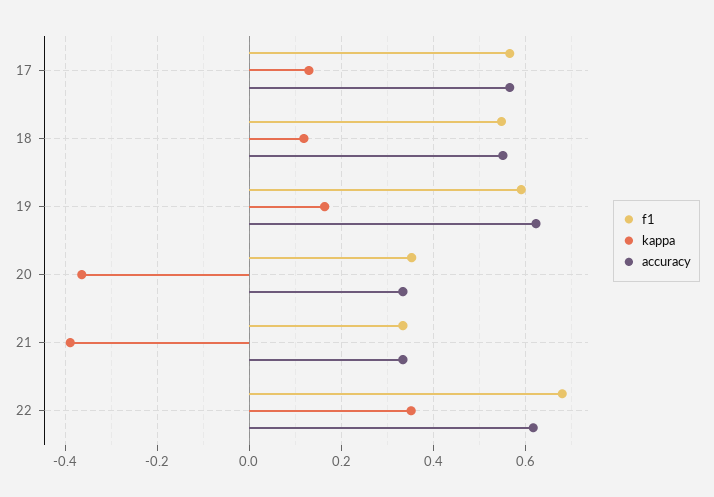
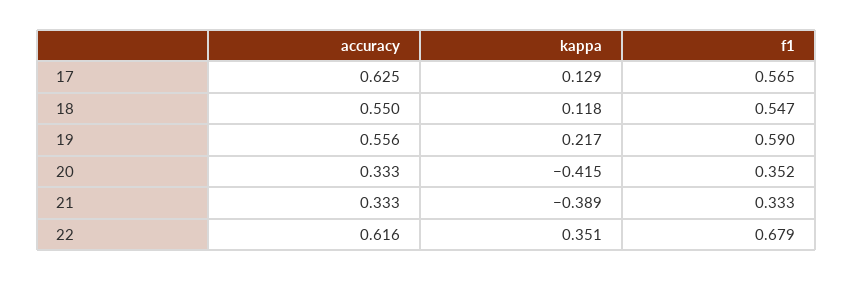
accuracy, 17: 0.56 -> 0.625
kappa, 19: 0.16 -> 0.217
accuracy, 19: 0.62 -> 0.556
kappa, 20: -0.36 -> -0.415

